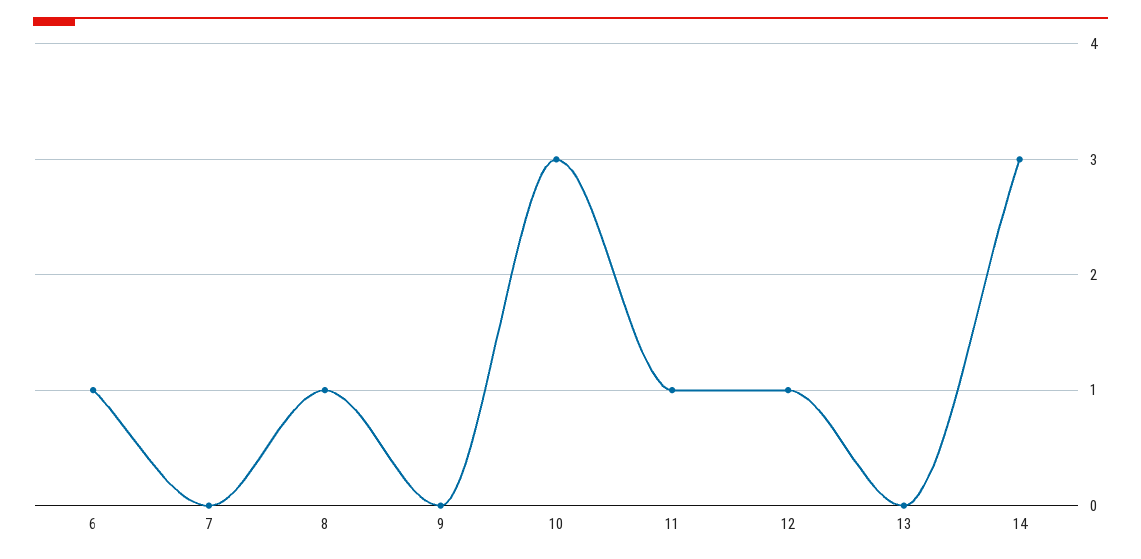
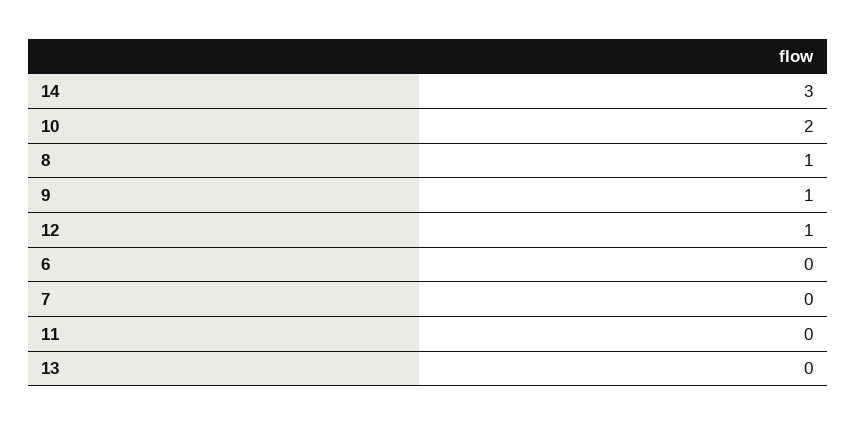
6: 1 -> 0
9: 0 -> 1
10: 3 -> 2
11: 1 -> 0

